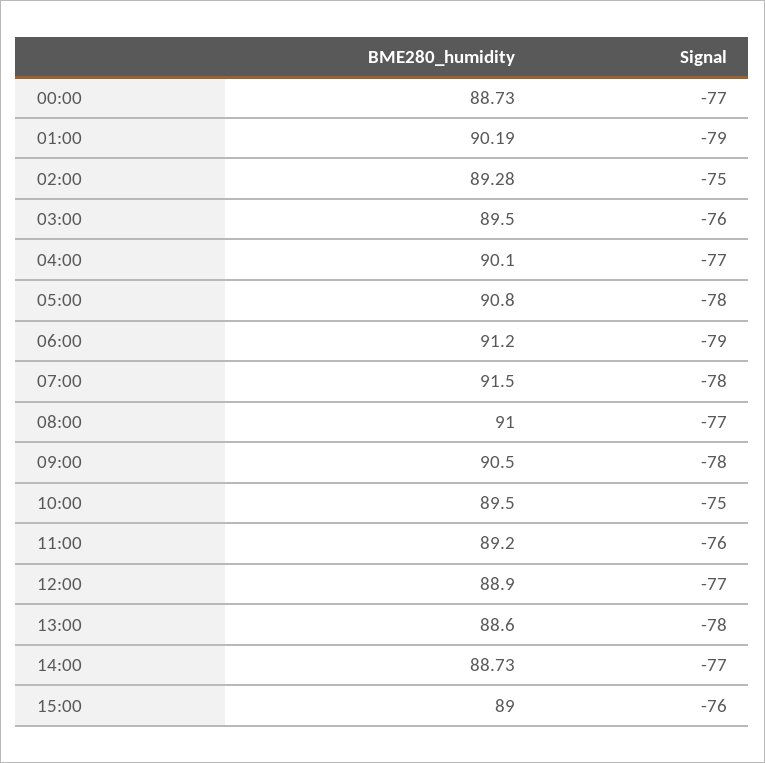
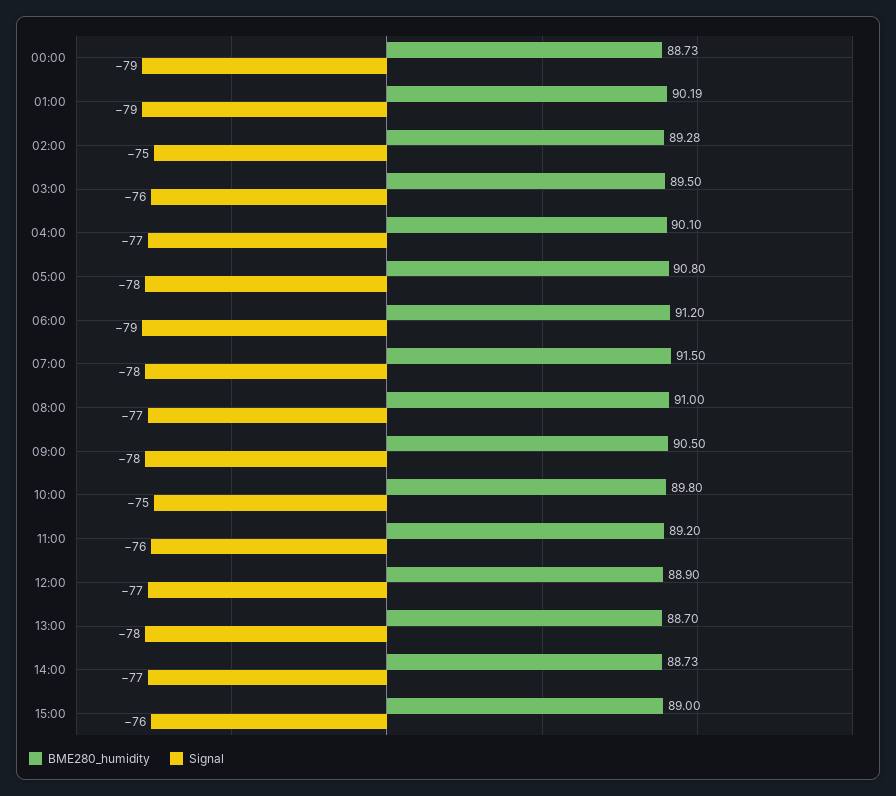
Signal, 00:00: -77 -> -79
BME280_humidity, 10:00: 89.5 -> 89.8
BME280_humidity, 13:00: 88.6 -> 88.7

